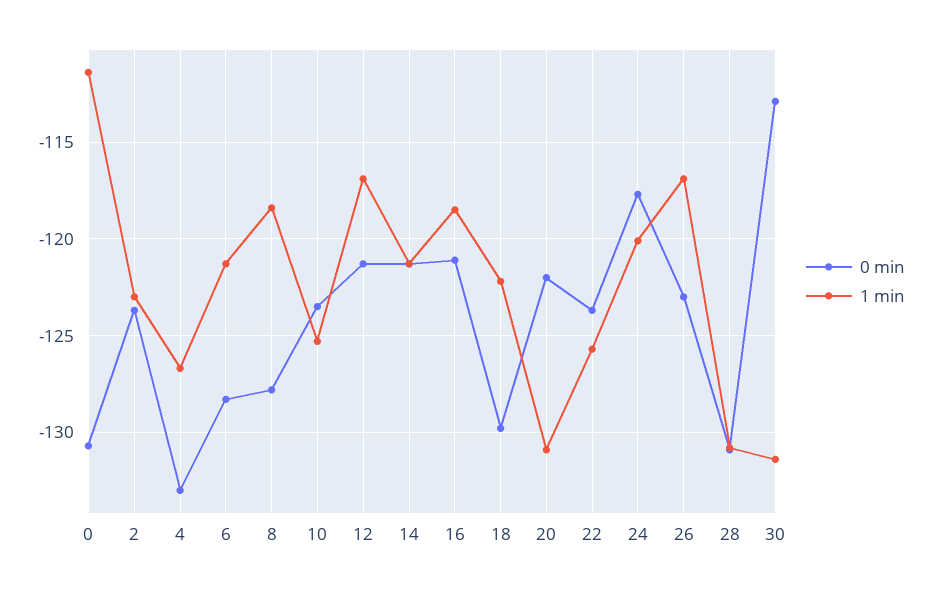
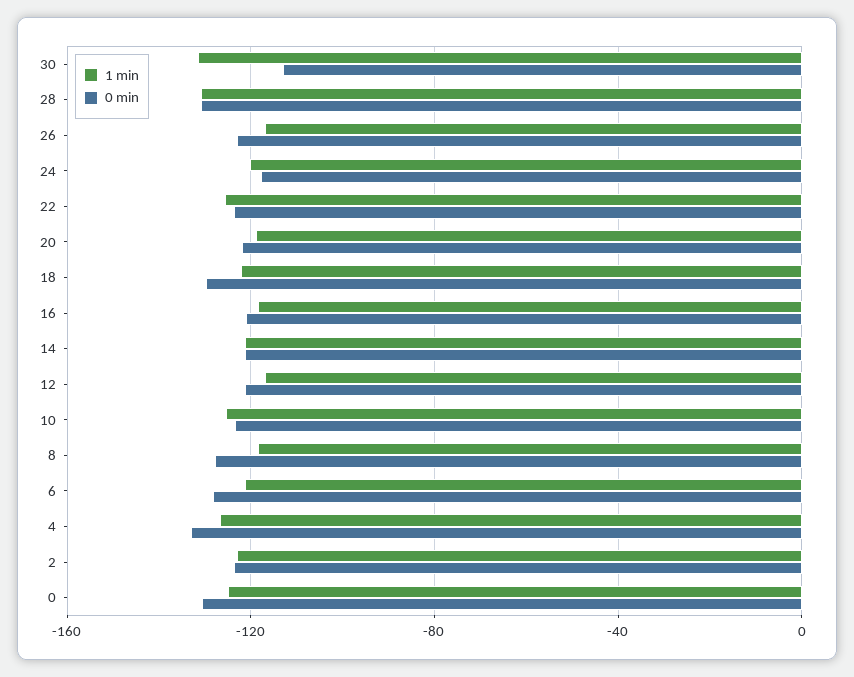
1 min, 0: -111.5 -> -125
1 min, 20: -131 -> -120

